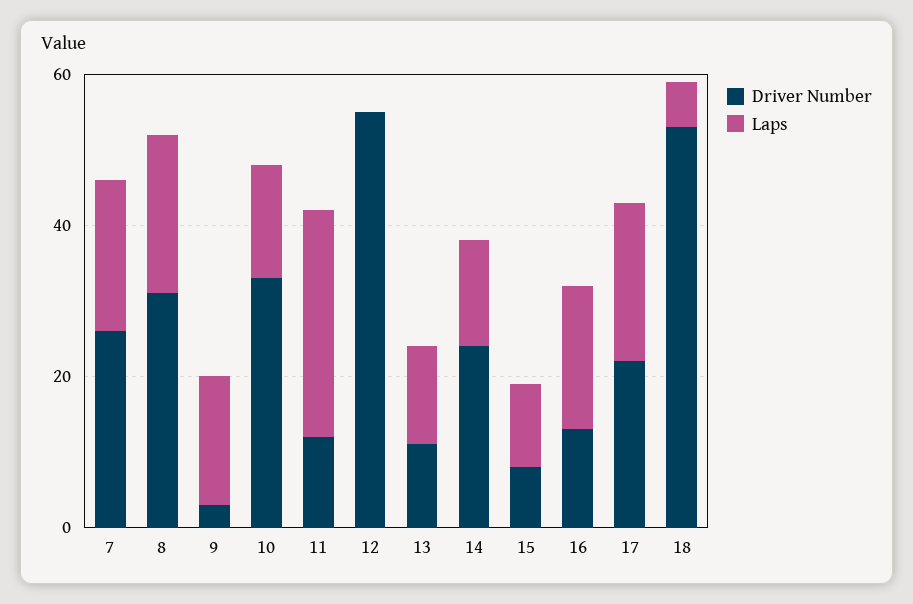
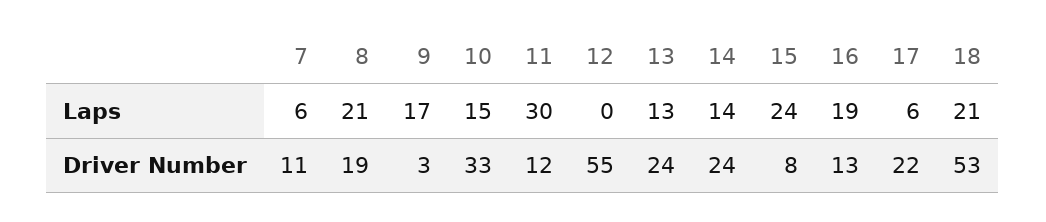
Driver Number, 7: 25 -> 11
Laps, 7: 20 -> 6
Driver Number, 8: 30 -> 19
Driver Number, 13: 10 -> 24
Laps, 15: 10 -> 24
Laps, 17: 20 -> 6
Laps, 18: 5 -> 21

